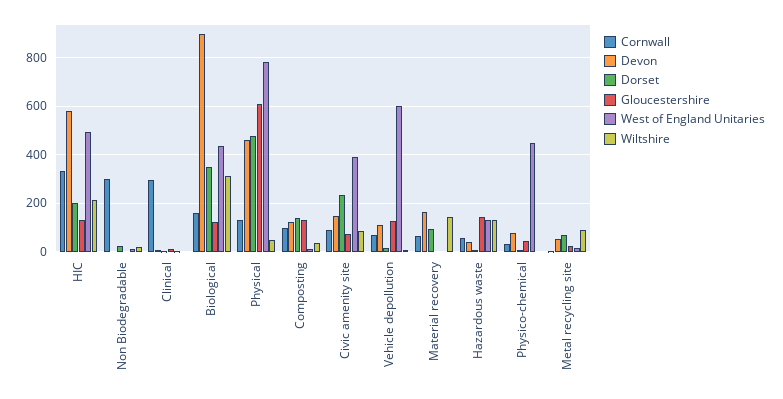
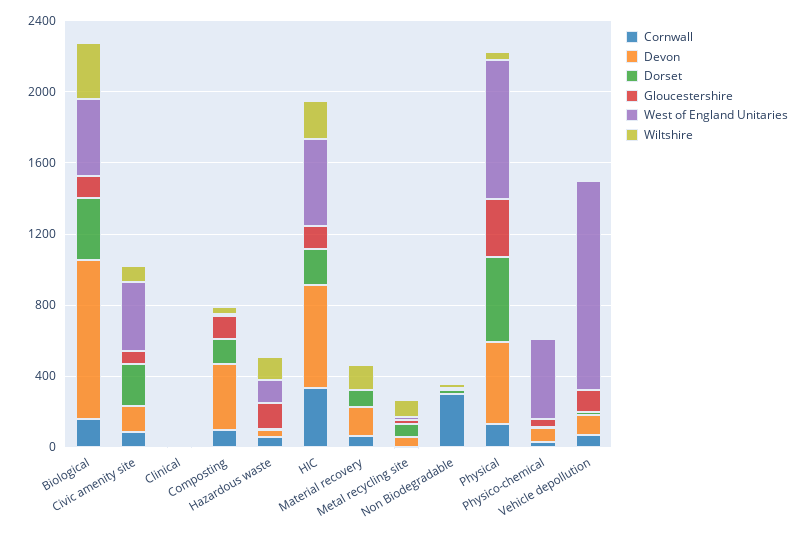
Cornwall, Clinical: 300 -> 0
Gloucestershire, Physical: 600 -> 300
Devon, Composting: 125 -> 400
West of England Unitaries, Vehicle depollution: 600 -> 1200

